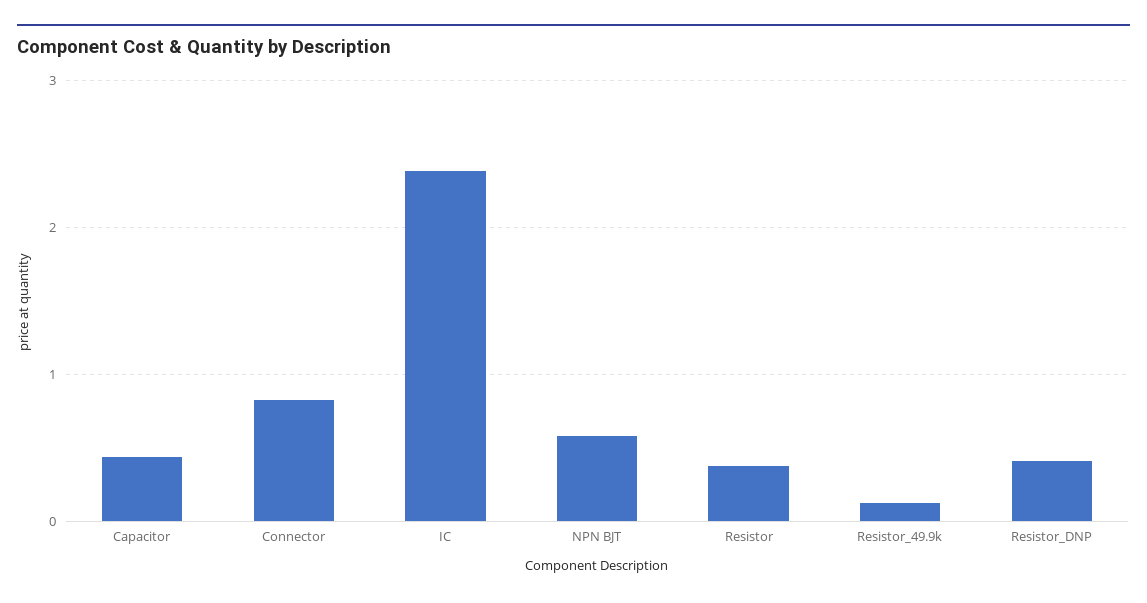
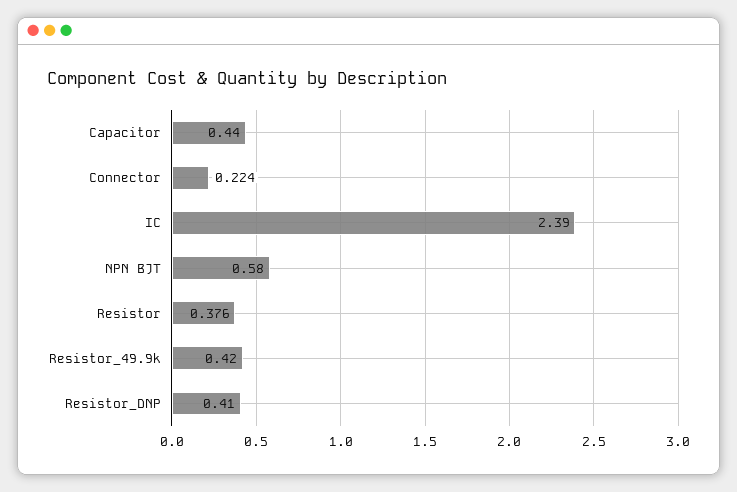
Connector: 0.8 -> 0.224
Resistor_49.9k: 0.1 -> 0.42

